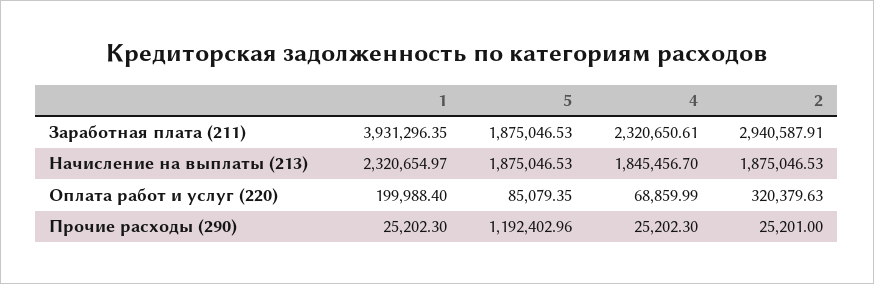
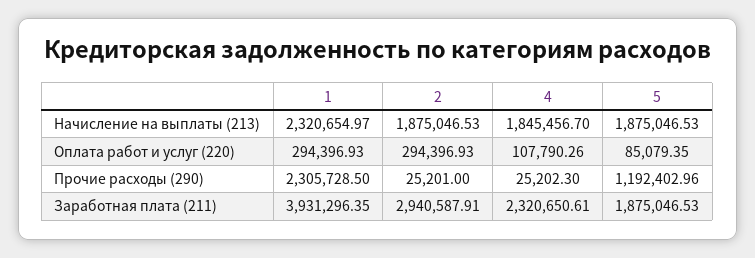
1, Оплата работ и услуг (220): 199988.4 -> 294396.93
4, Оплата работ и услуг (220): 68859.99 -> 107790.26
2, Оплата работ и услуг (220): 320379.63 -> 294396.93
1, Прочие расходы (290): 25202.3 -> 2305728.5

